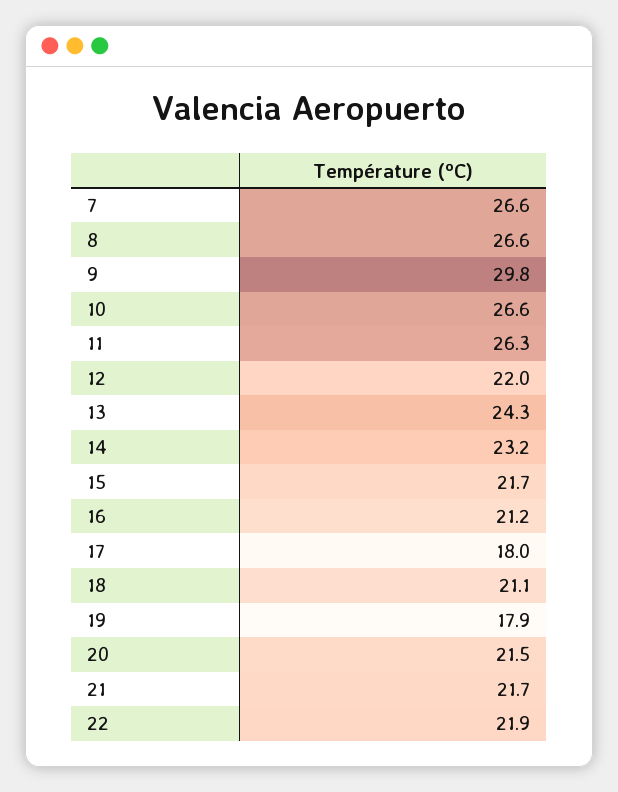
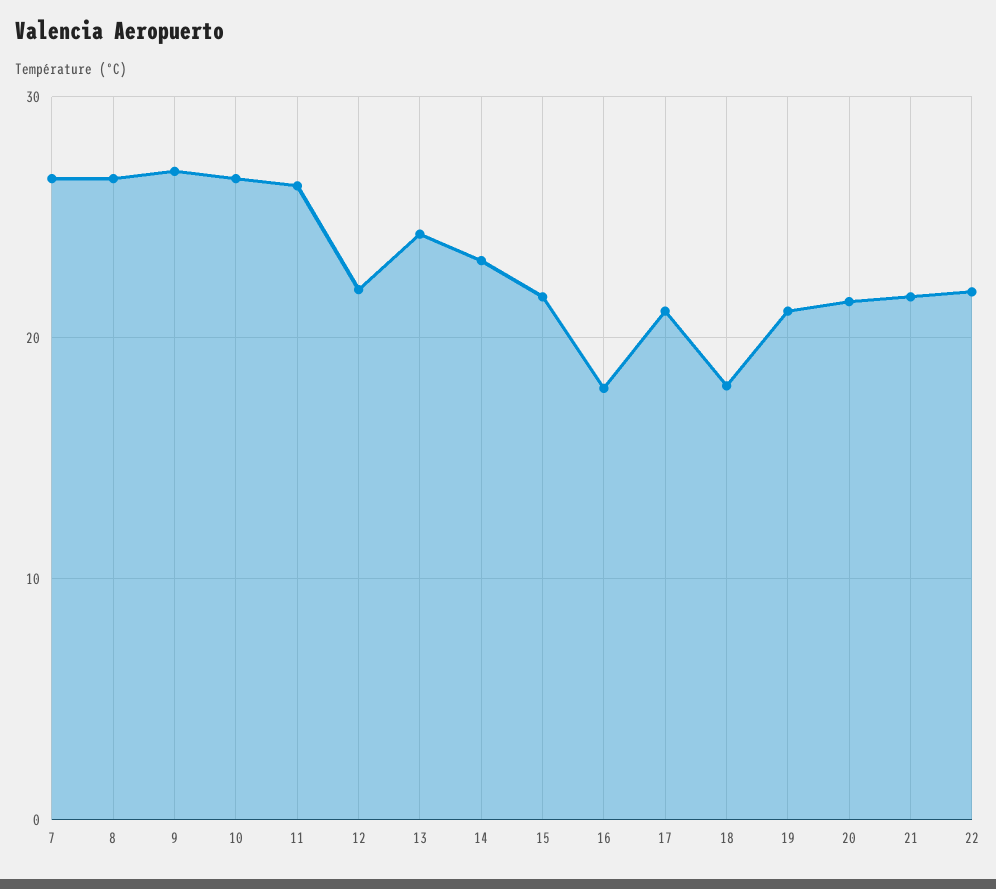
9: 29.8 -> 27
16: 21.2 -> 18
17: 18 -> 21
18: 21.1 -> 18
19: 17.9 -> 21

